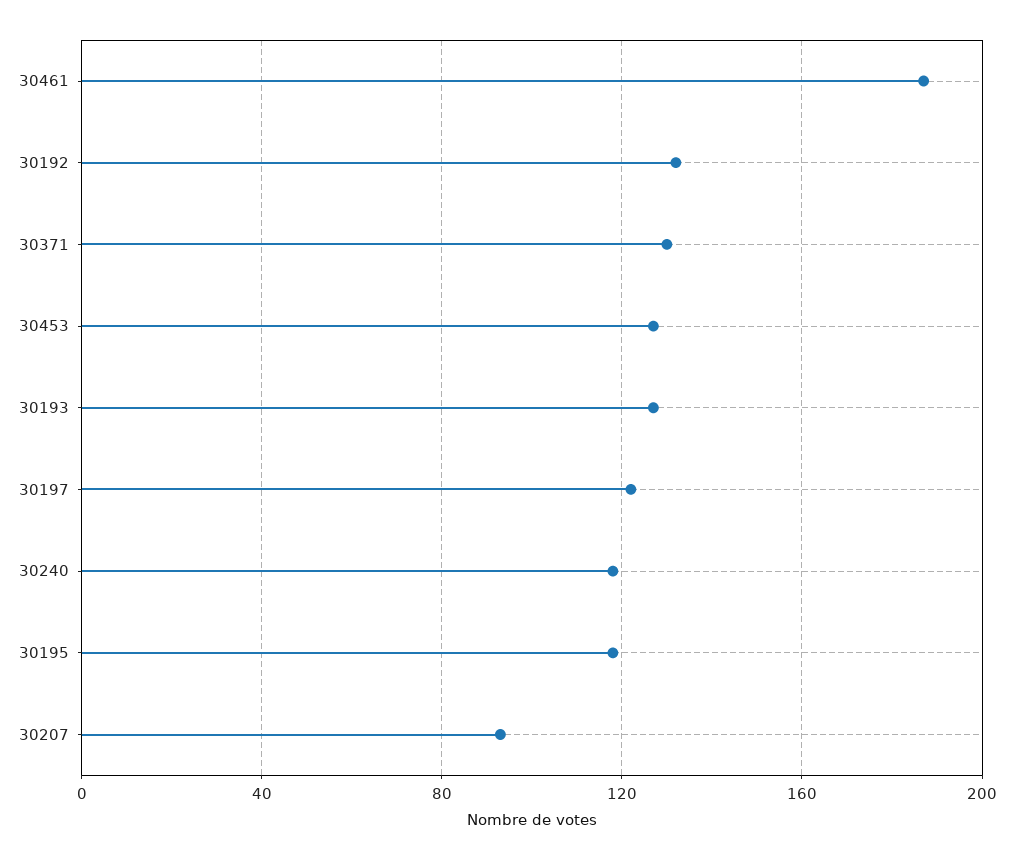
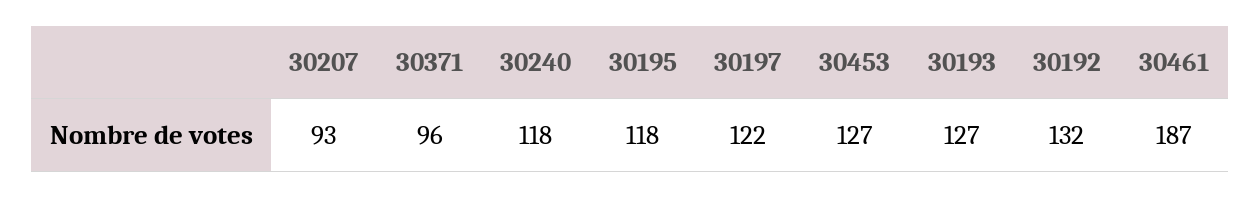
30371: 130 -> 96

